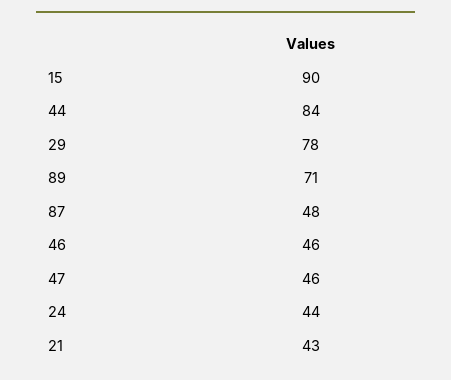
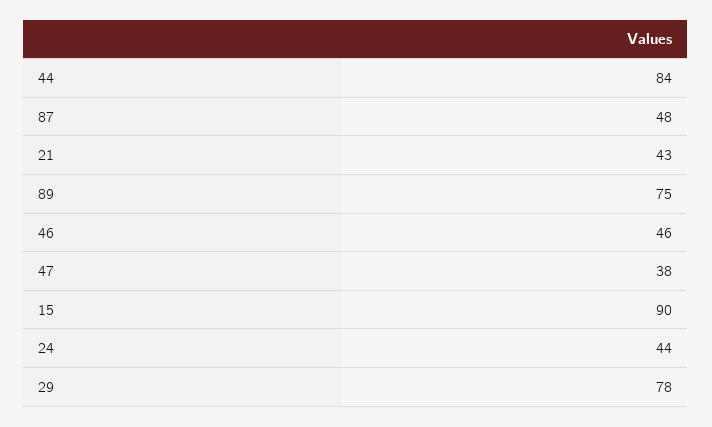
89: 71 -> 75
47: 46 -> 38

